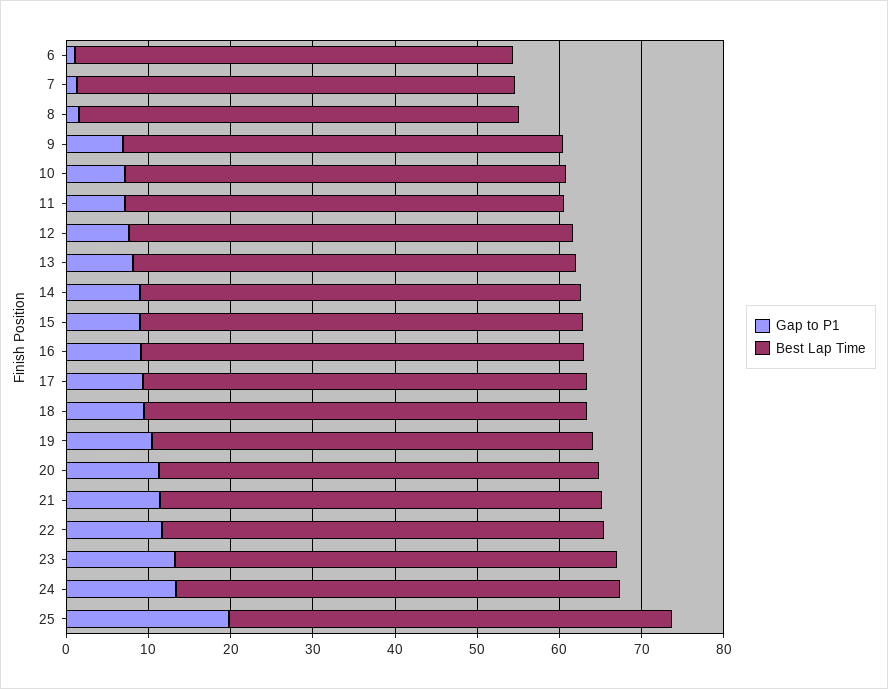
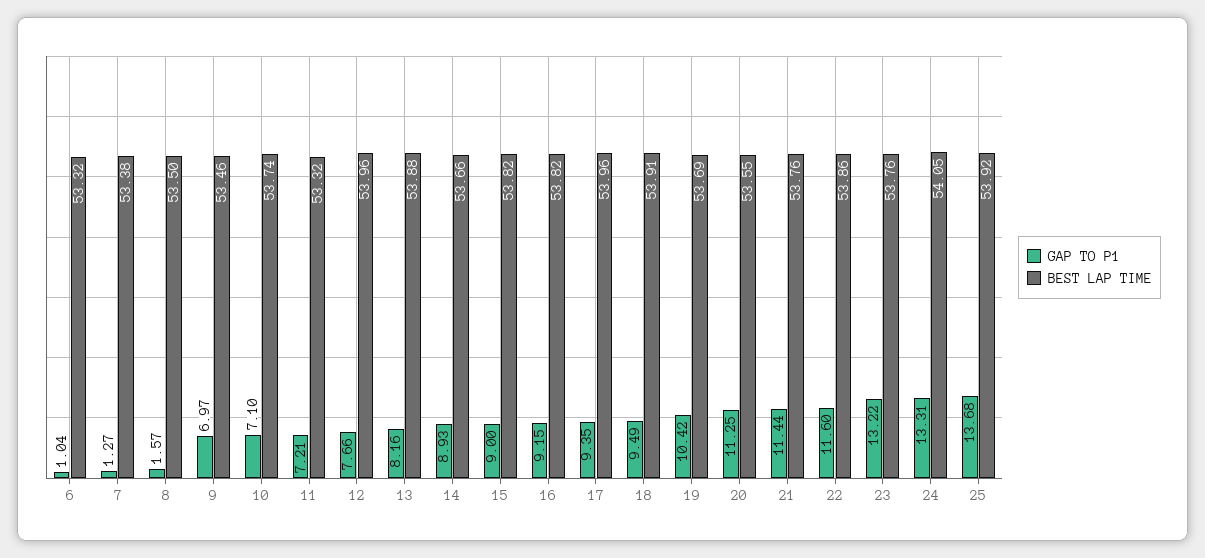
Gap to P1, 25: 20 -> 13.68

